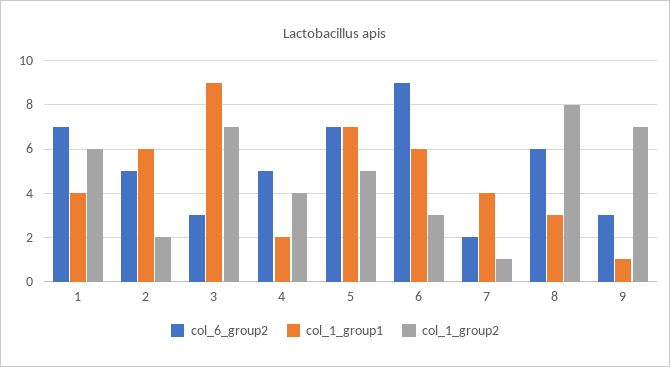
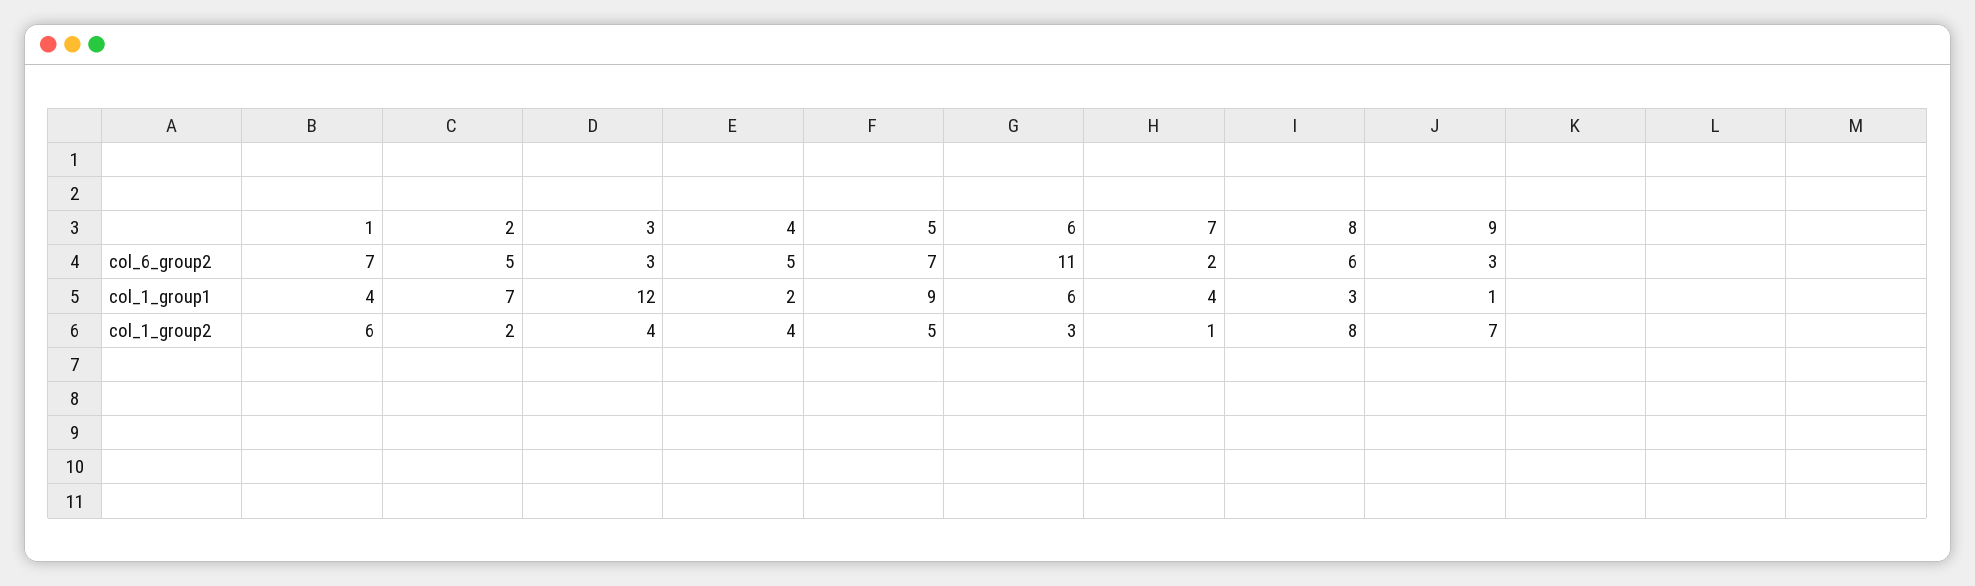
col_1_group1, 2: 6 -> 7
col_1_group1, 3: 9 -> 12
col_1_group2, 3: 7 -> 4
col_1_group1, 5: 7 -> 9
col_6_group2, 6: 9 -> 11

